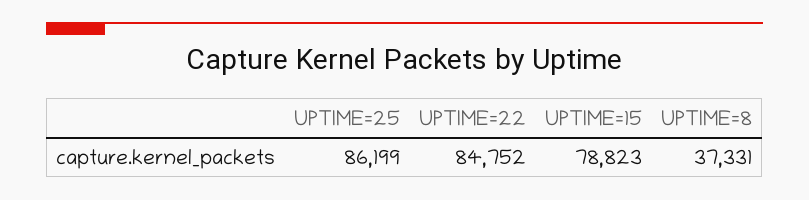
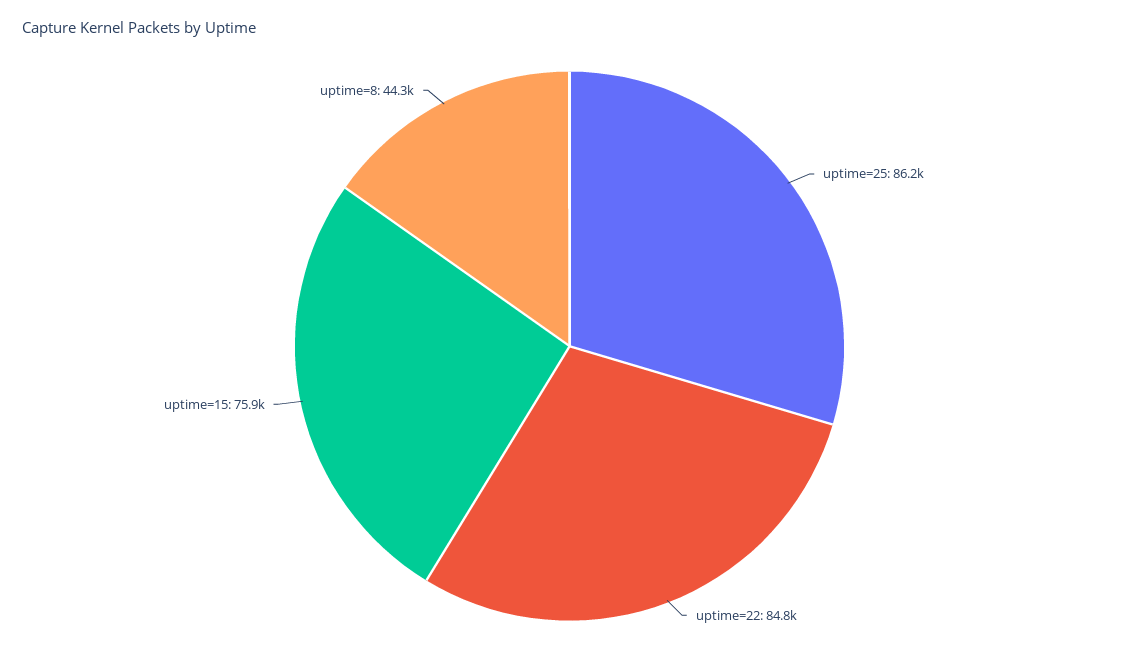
UPTIME=15: 78823 -> 75900
UPTIME=8: 37331 -> 44300

